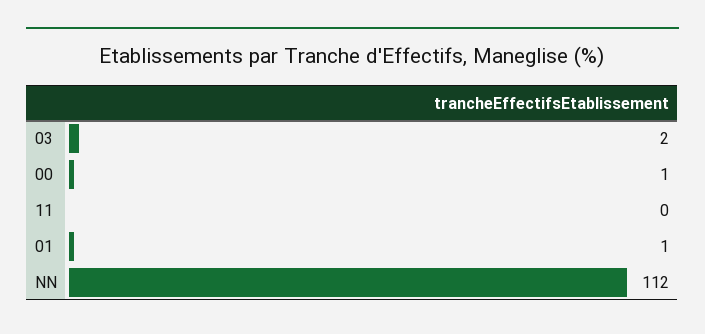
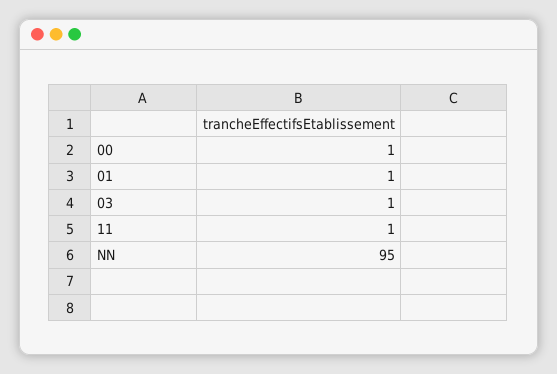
03: 2 -> 1
11: 0 -> 1
NN: 112 -> 95

